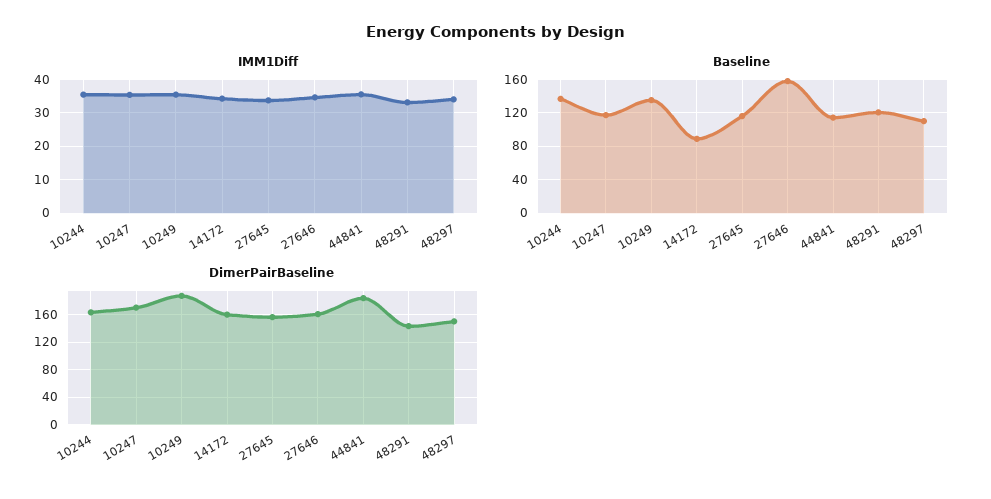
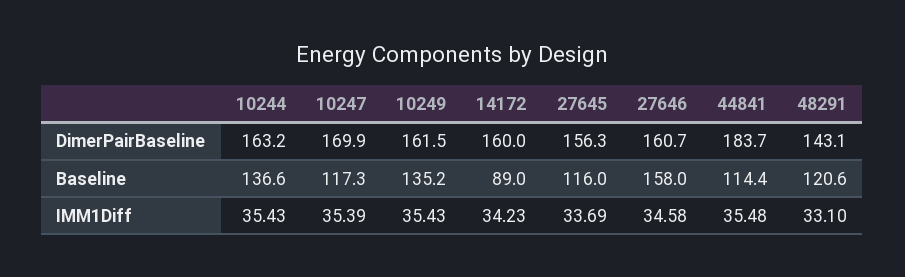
IMM1Diff, 48297: 34 -> none
Baseline, 48297: 110 -> none
DimerPairBaseline, 10249: 190 -> 161.5
DimerPairBaseline, 48297: 150 -> none

